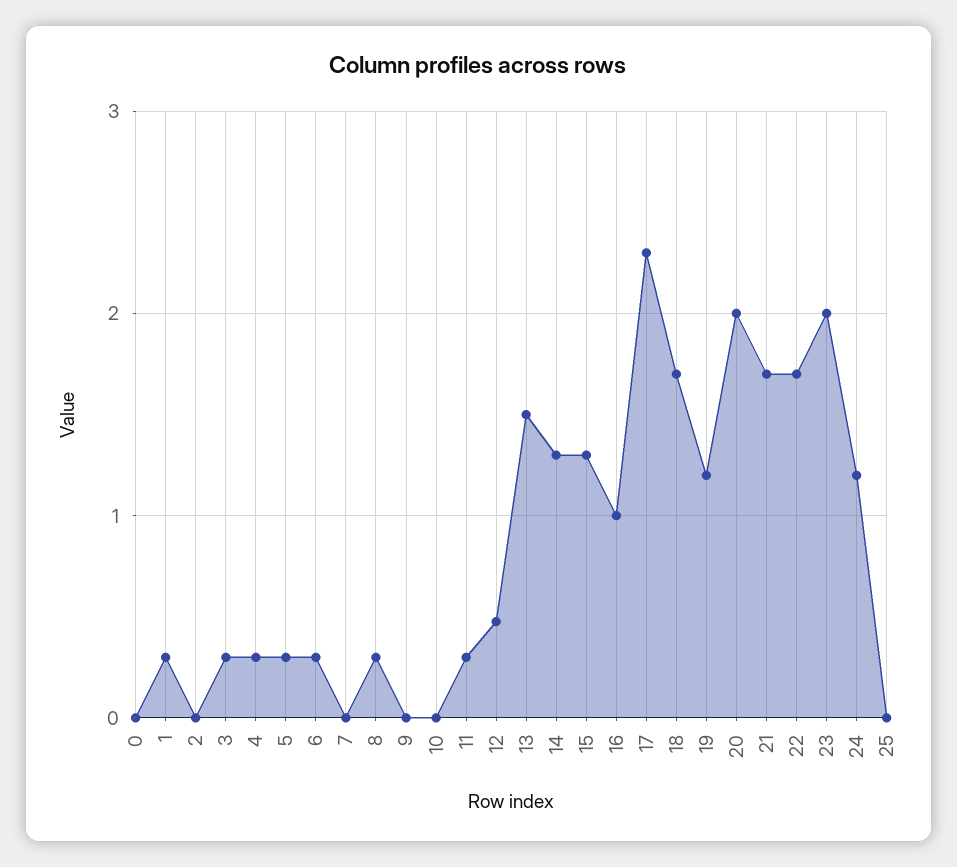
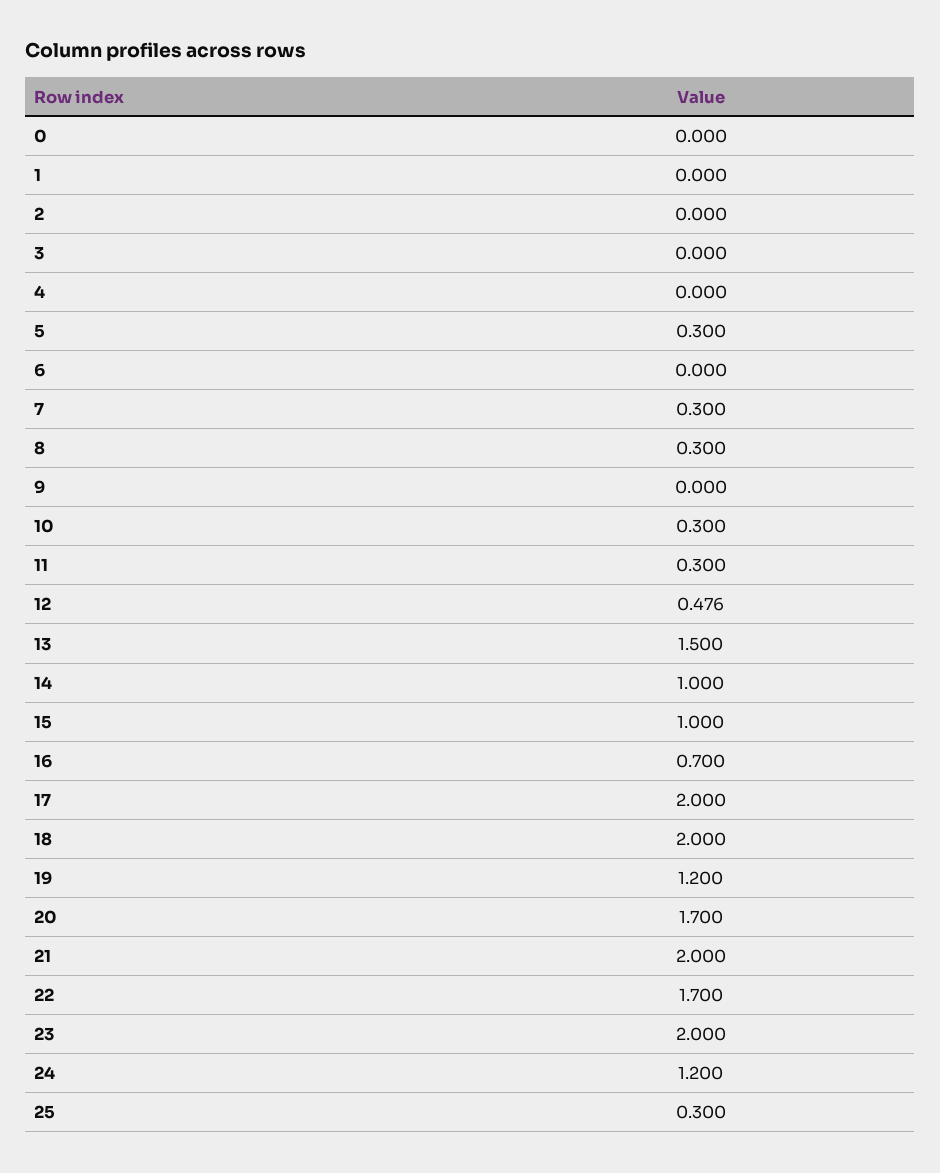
1: 0.3 -> 0
3: 0.3 -> 0
4: 0.3 -> 0
6: 0.3 -> 0
7: 0 -> 0.3
10: 0 -> 0.3
14: 1.3 -> 1
15: 1.3 -> 1
16: 1 -> 0.7
17: 2.3 -> 2
18: 1.7 -> 2
20: 2 -> 1.7
21: 1.7 -> 2
25: 0 -> 0.3

